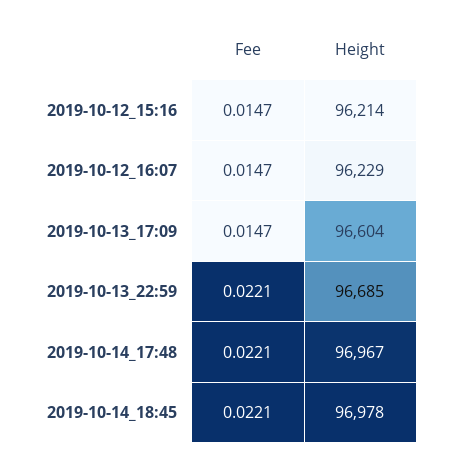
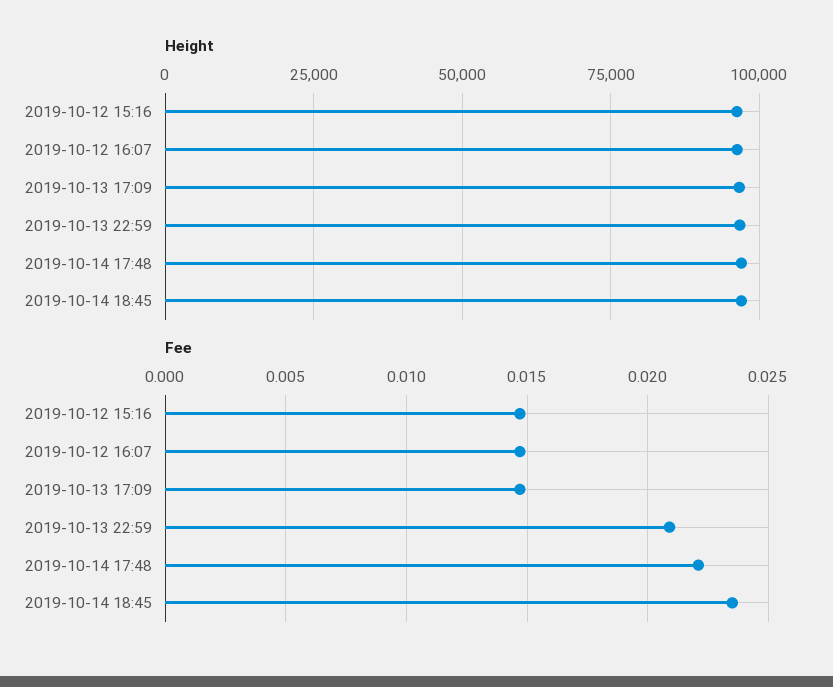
Fee, 2019-10-13_22:59: 0.0221 -> 0.021
Fee, 2019-10-14_18:45: 0.0221 -> 0.0235

